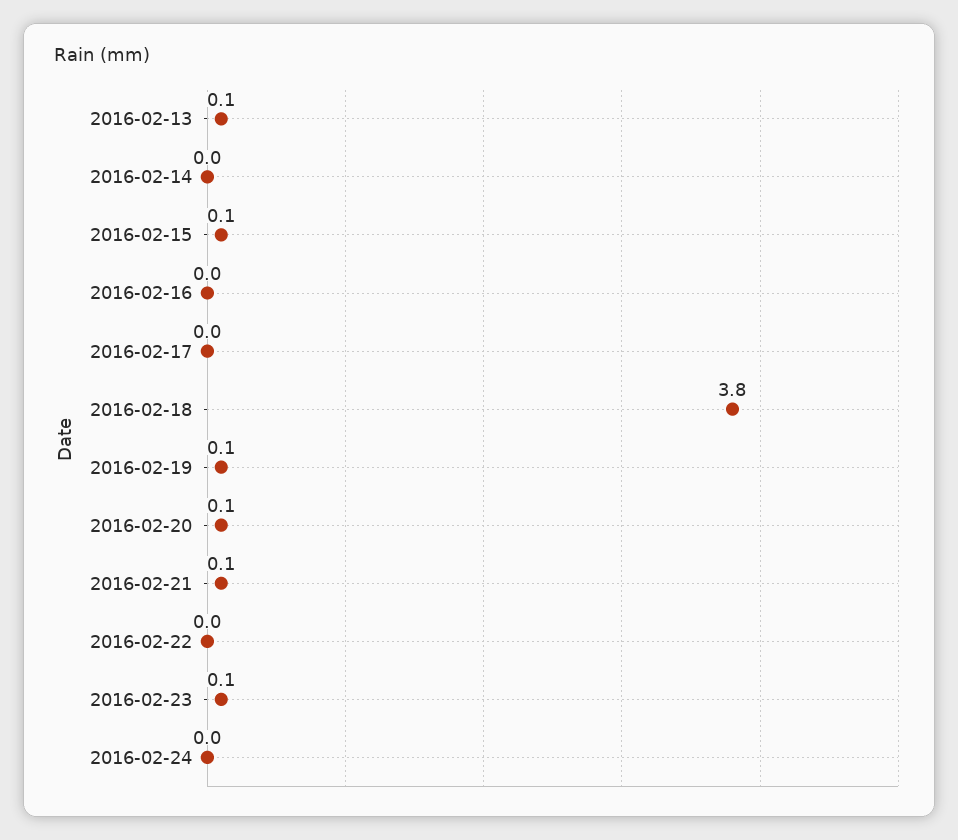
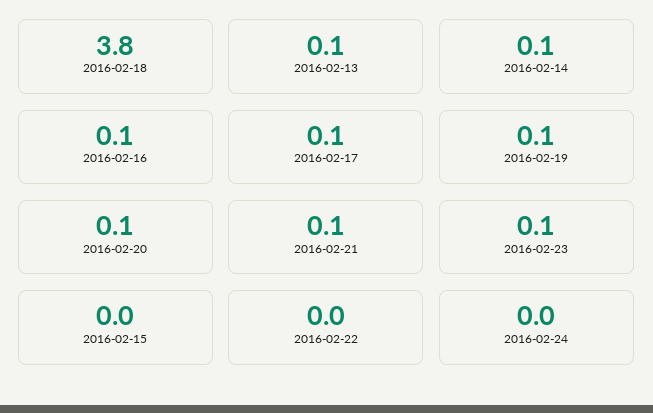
2016-02-14: 0 -> 0.1
2016-02-15: 0.1 -> 0
2016-02-16: 0 -> 0.1
2016-02-17: 0 -> 0.1

